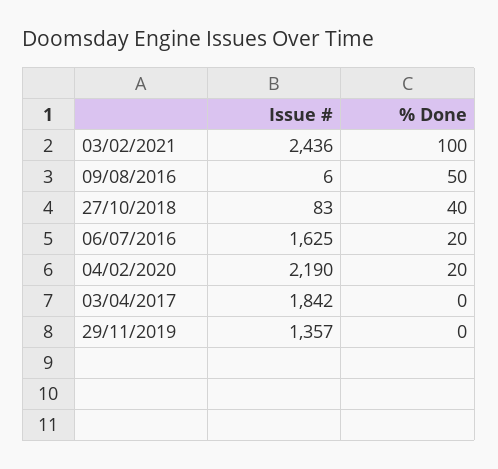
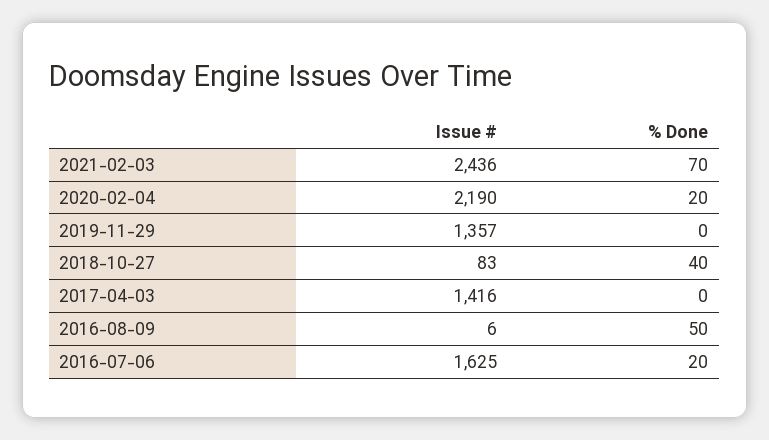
% Done, 03/02/2021: 100 -> 70
Issue #, 03/04/2017: 1842 -> 1416

